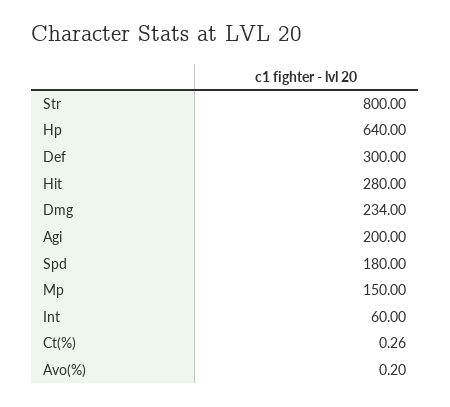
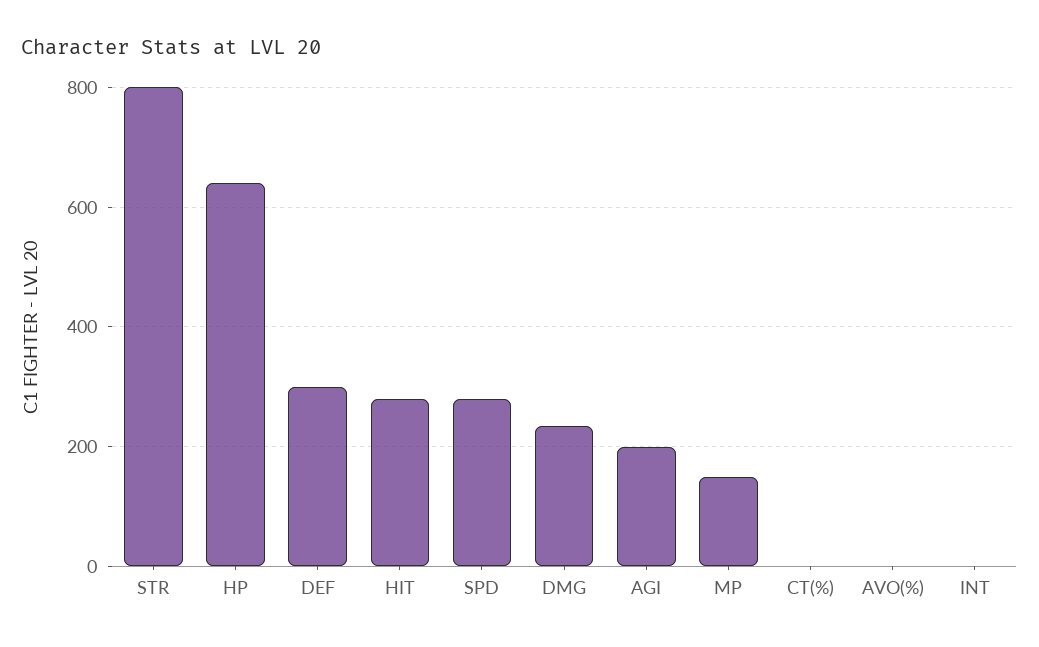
Spd: 180 -> 280
Int: 60 -> 0

